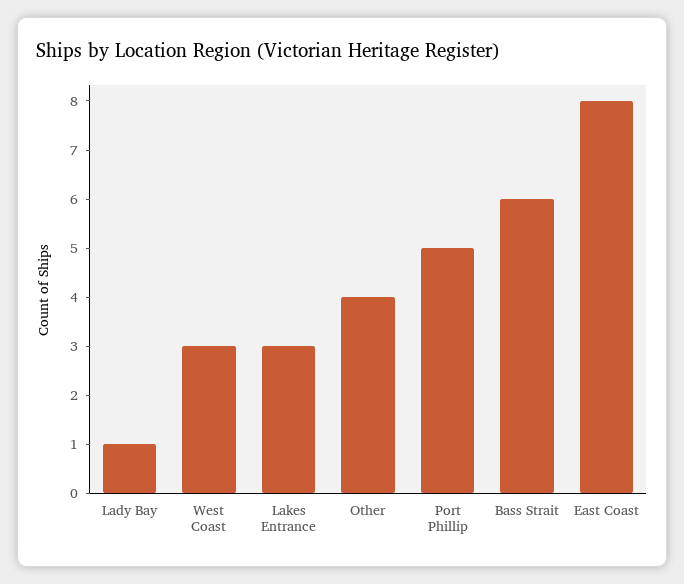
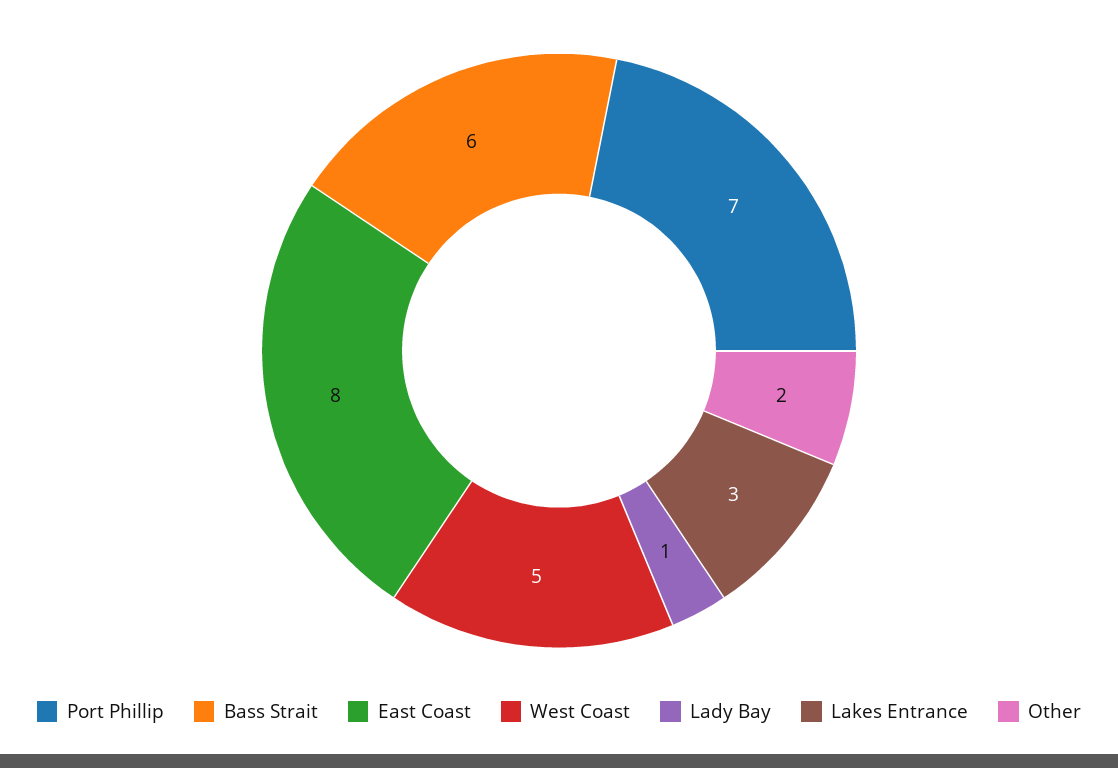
West Coast: 3 -> 5
Other: 4 -> 2
Port Phillip: 5 -> 7

